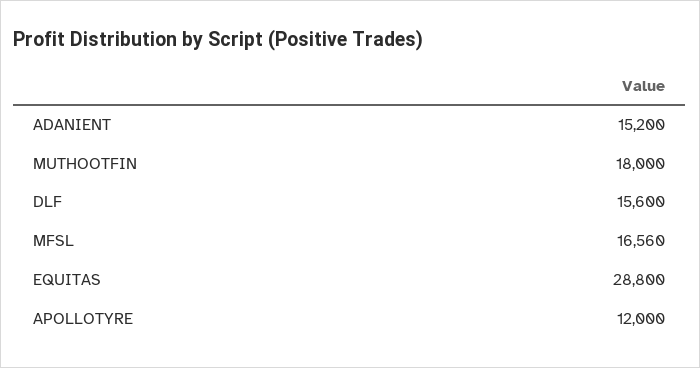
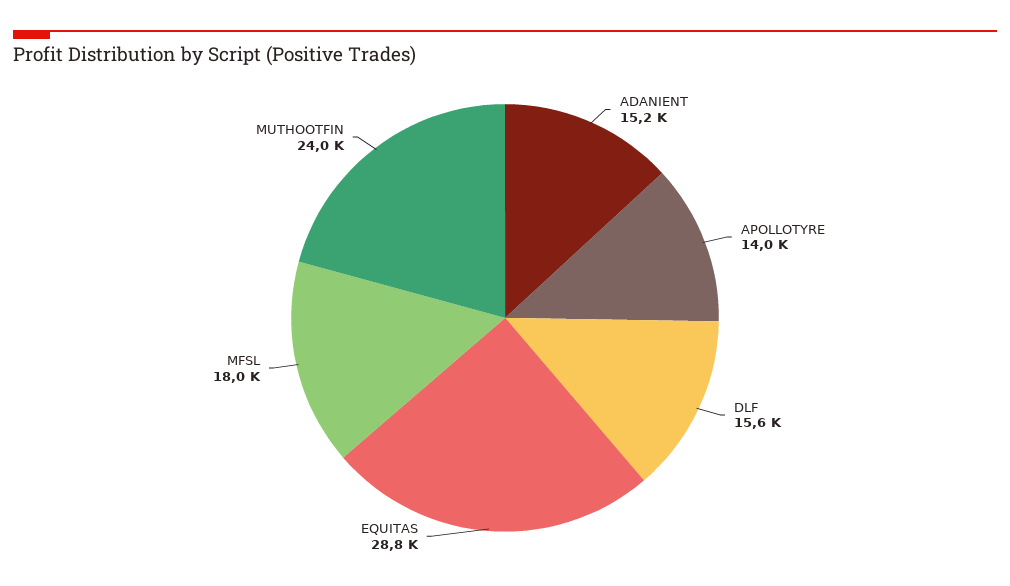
MUTHOOTFIN: 18000 -> 24000
MFSL: 16560 -> 18000
APOLLOTYRE: 12000 -> 14000

